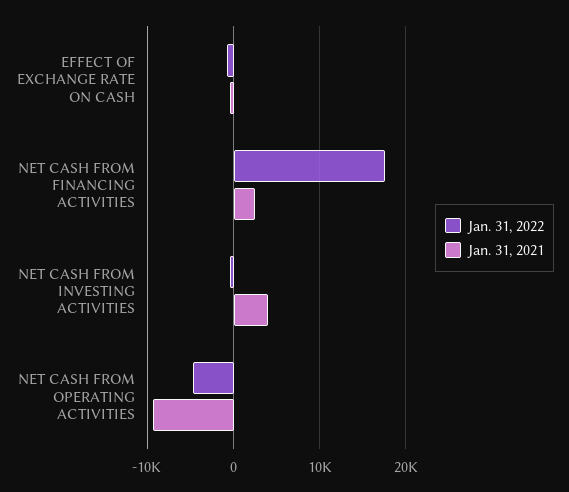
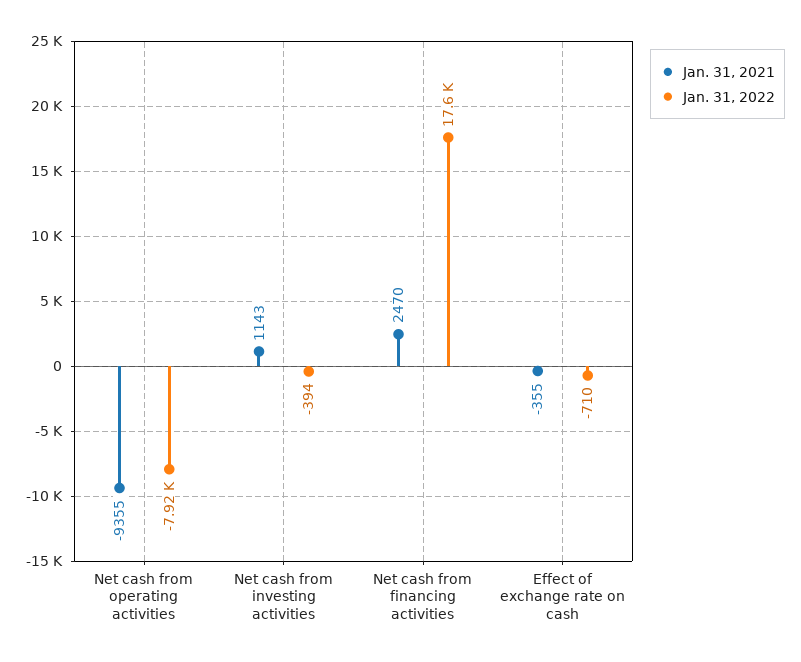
Jan. 31, 2021, NET CASH FROM INVESTING ACTIVITIES: 4000 -> 1143
Jan. 31, 2022, NET CASH FROM OPERATING ACTIVITIES: -5000 -> -7920

